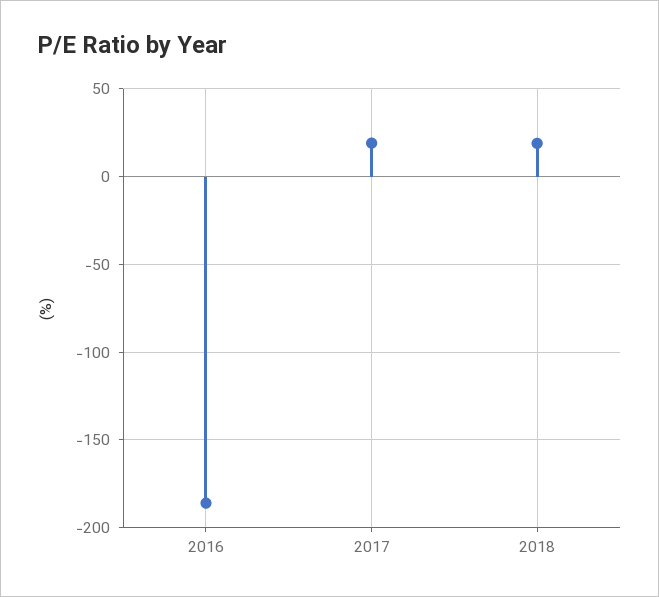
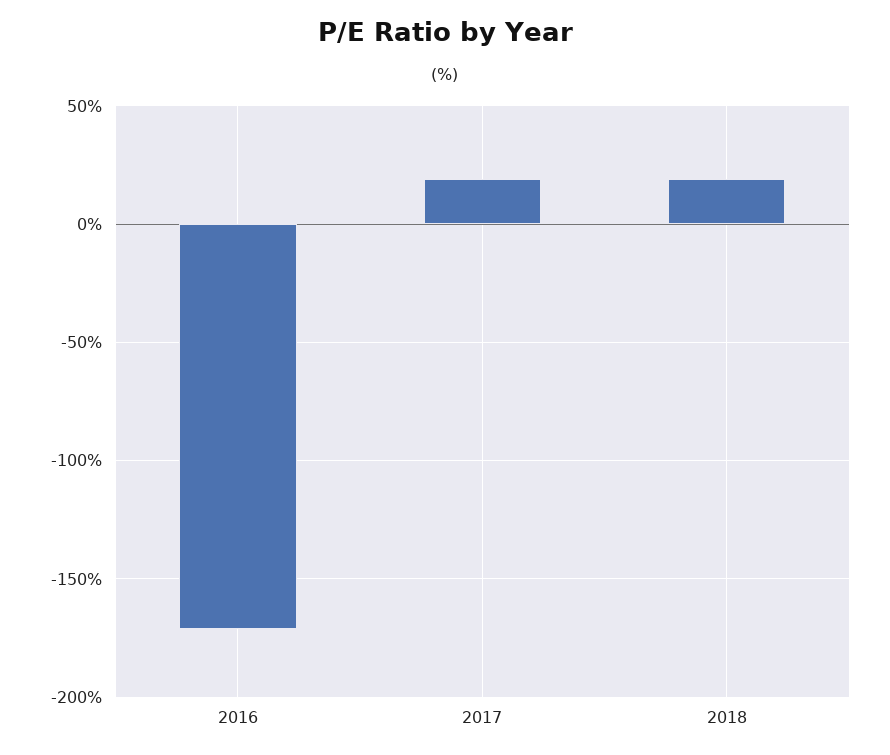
2016: -185 -> -170

